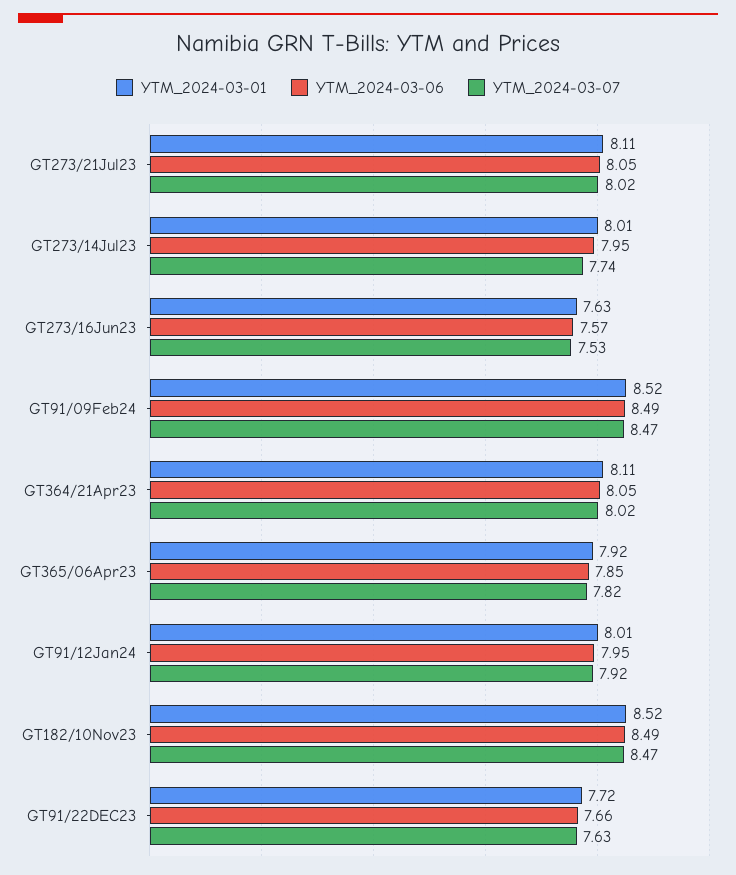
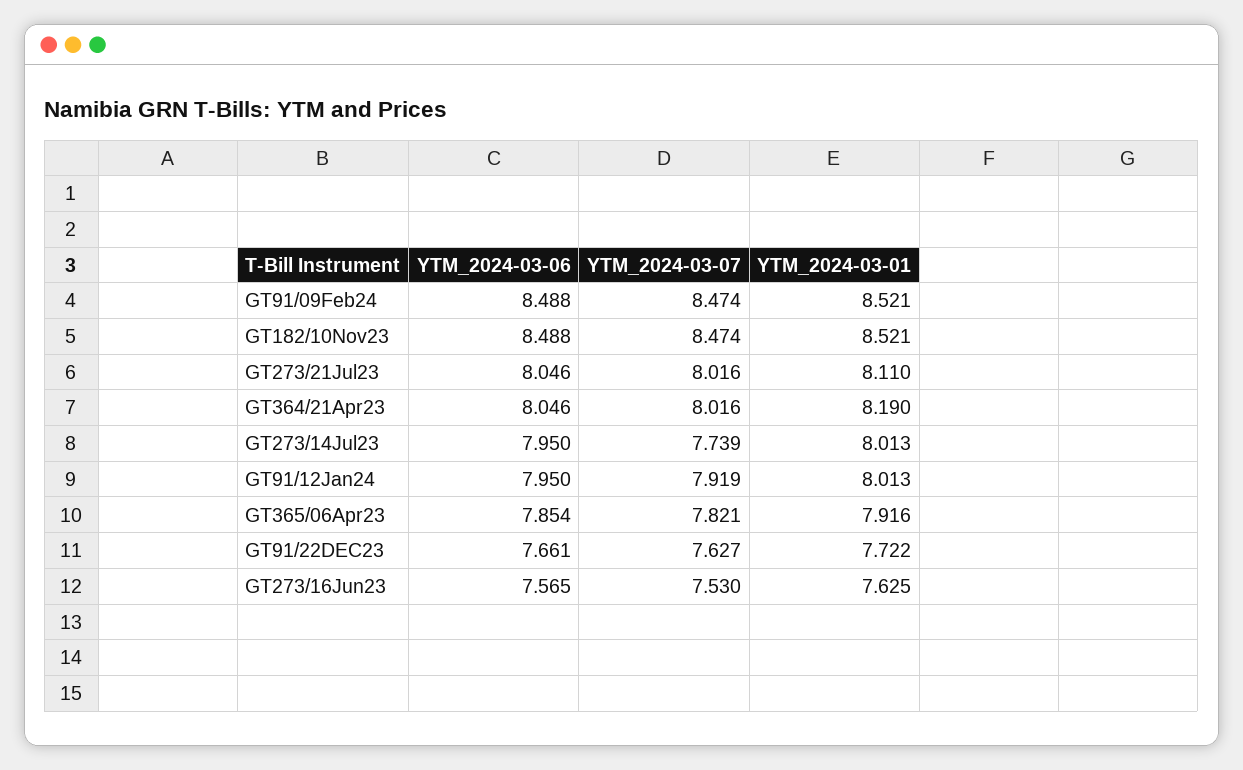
YTM_2024-03-01, GT364/21Apr23: 8.11 -> 8.19

